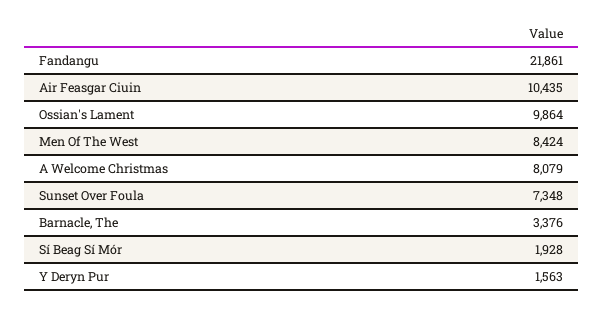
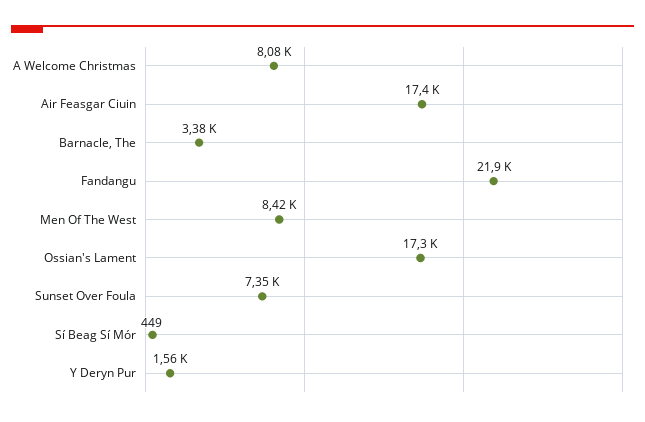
Air Feasgar Ciuin: 10435 -> 17400
Ossian's Lament: 9864 -> 17300
Sí Beag Sí Mór: 1928 -> 449

